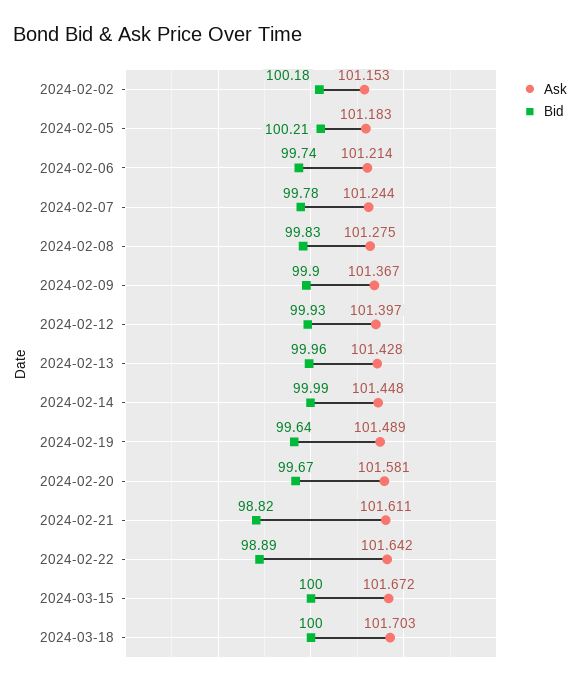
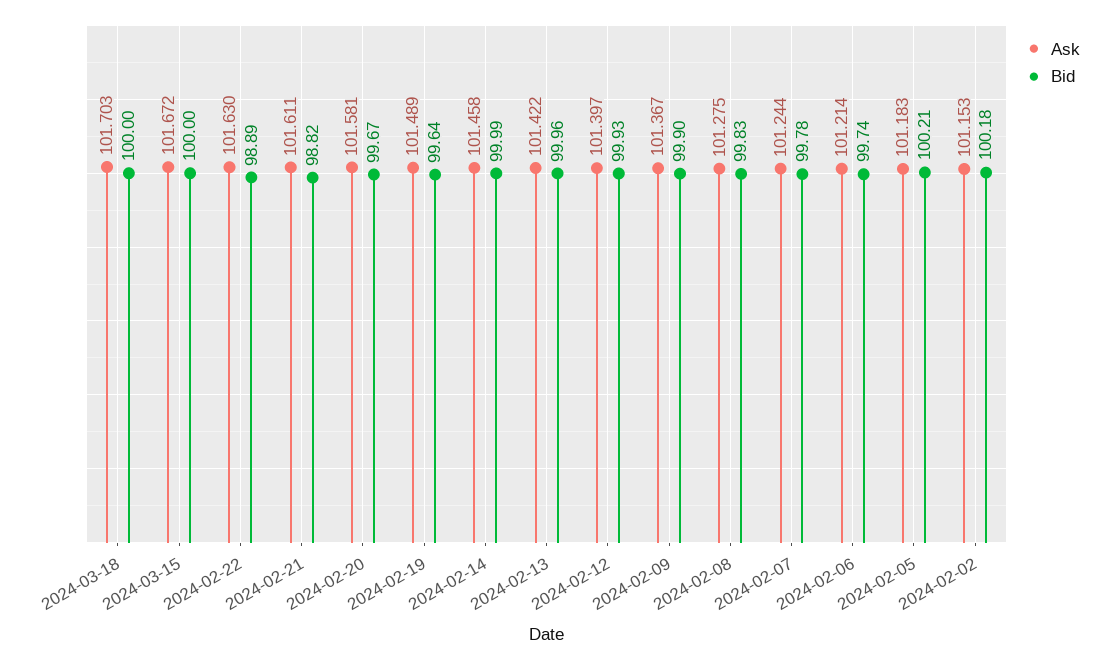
Ask, 2024-02-13: 101.428 -> 101.422
Ask, 2024-02-14: 101.448 -> 101.458
Ask, 2024-02-22: 101.642 -> 101.63

